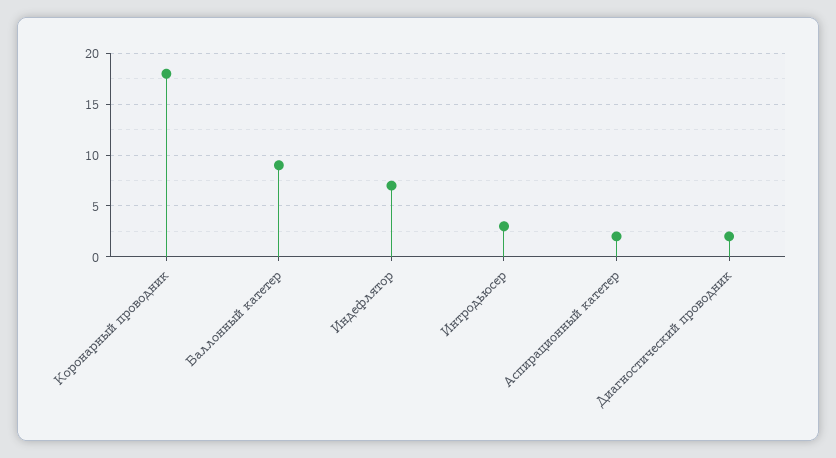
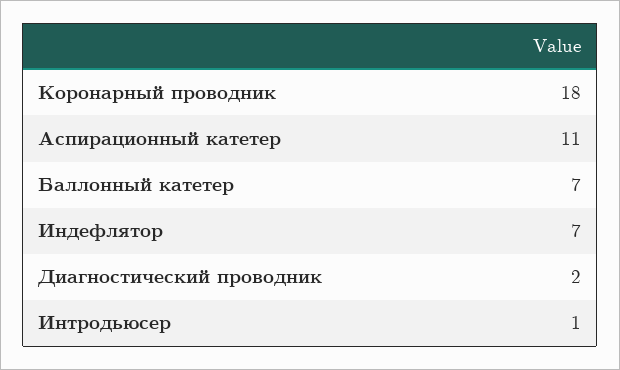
Баллонный катетер: 9 -> 7
Интродьюсер: 3 -> 1
Аспирационный катетер: 2 -> 11

